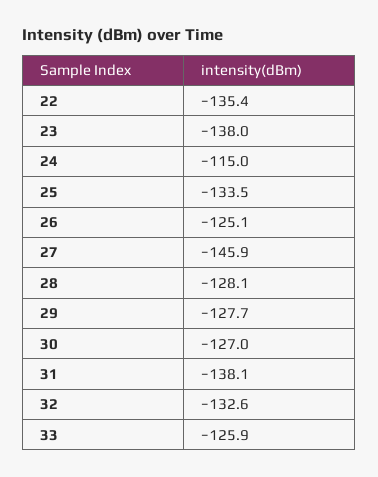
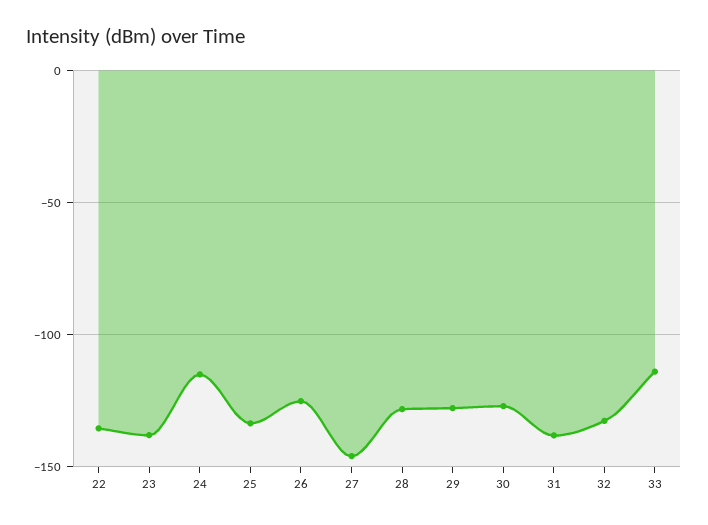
33: -125.9 -> -115

